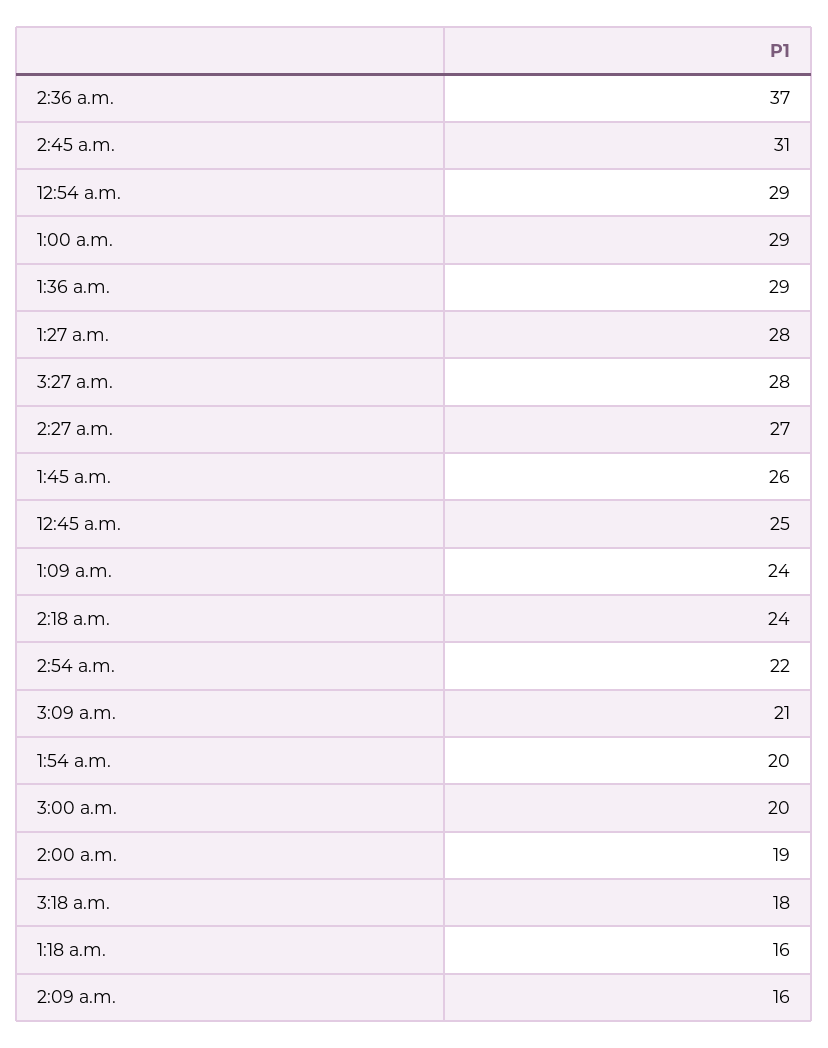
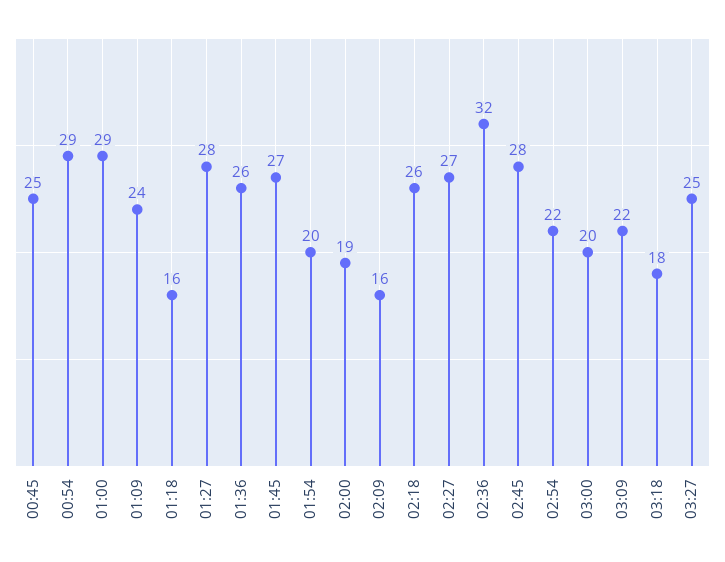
2:36 a.m.: 37 -> 32
2:45 a.m.: 31 -> 28
1:36 a.m.: 29 -> 26
3:27 a.m.: 28 -> 25
1:45 a.m.: 26 -> 27
2:18 a.m.: 24 -> 26
3:09 a.m.: 21 -> 22

